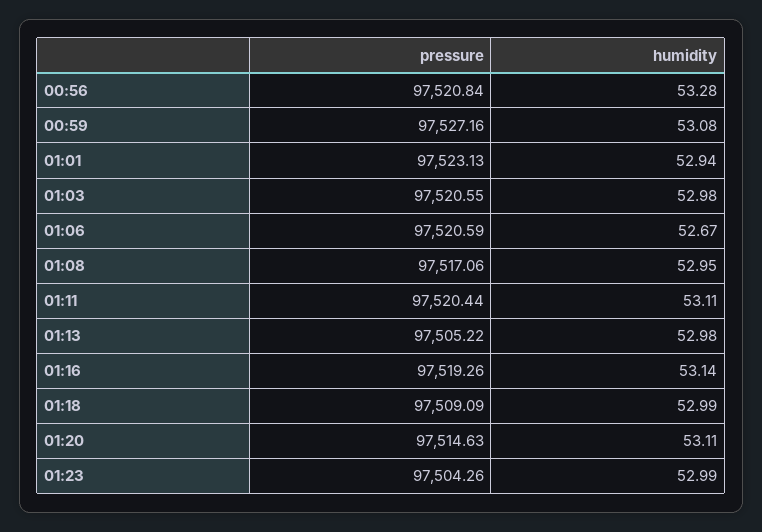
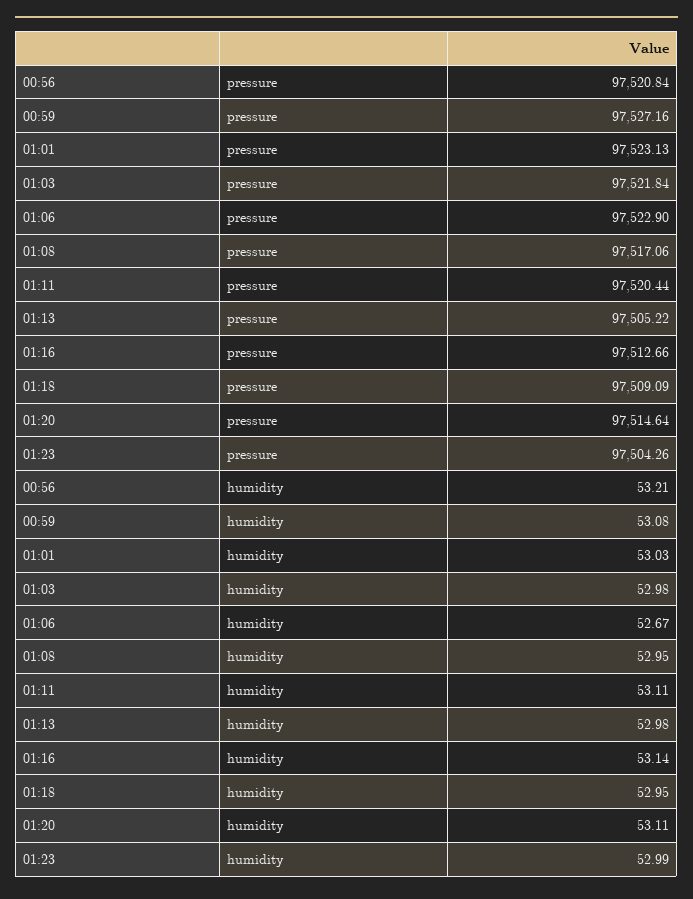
humidity, 00:56: 53.28 -> 53.21
humidity, 01:01: 52.94 -> 53.03
pressure, 01:03: 97520.55 -> 97521.84
pressure, 01:06: 97520.59 -> 97522.9
pressure, 01:16: 97519.26 -> 97512.66
humidity, 01:18: 52.99 -> 52.95
pressure, 01:20: 97514.63 -> 97514.64

